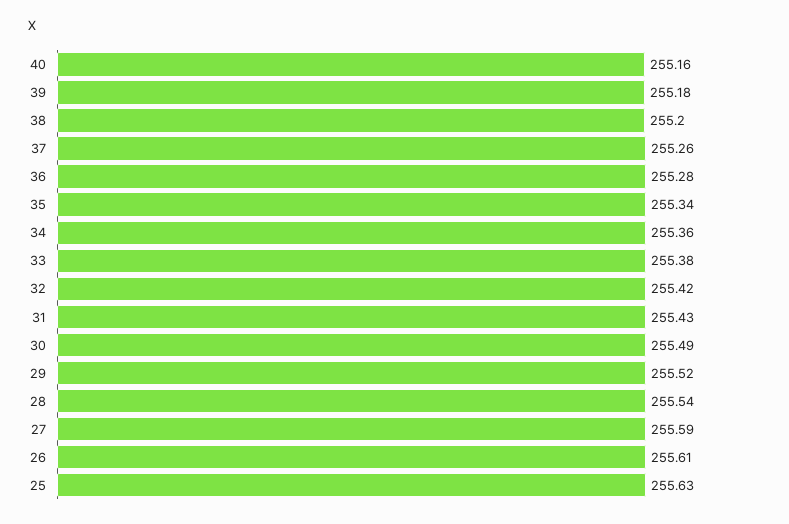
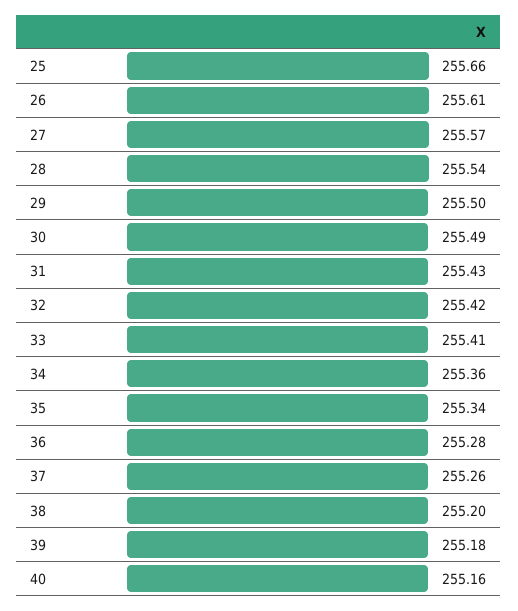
33: 255.38 -> 255.41
29: 255.52 -> 255.5
27: 255.59 -> 255.57
25: 255.63 -> 255.66

